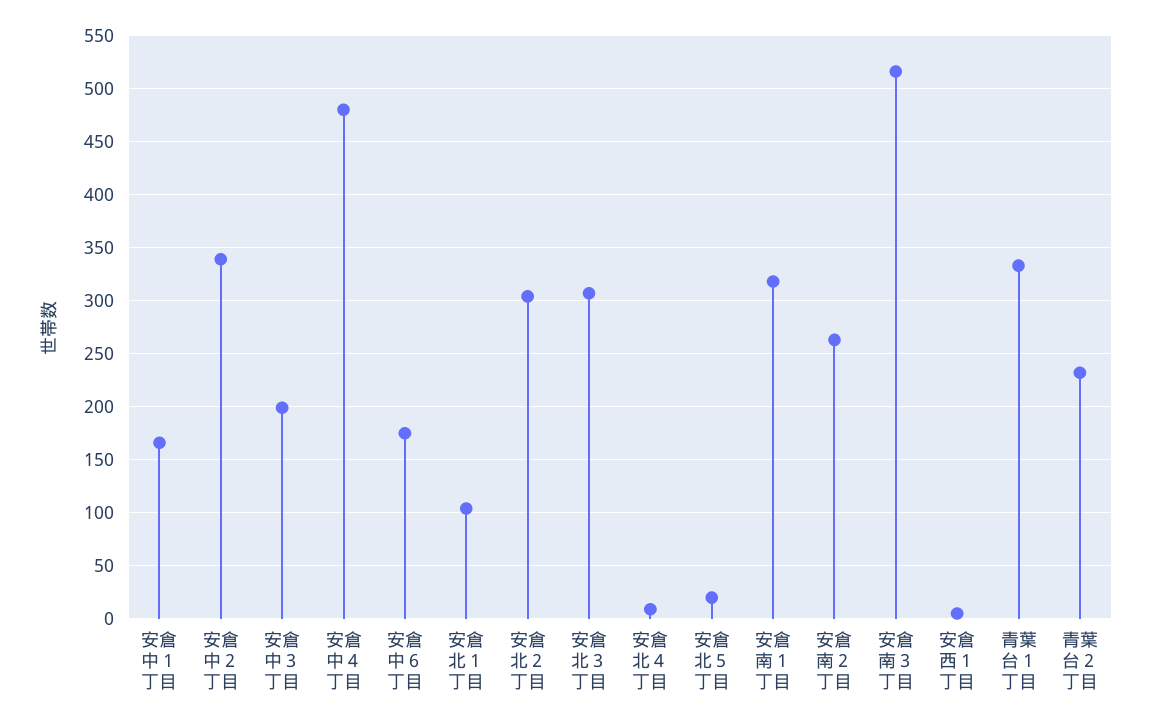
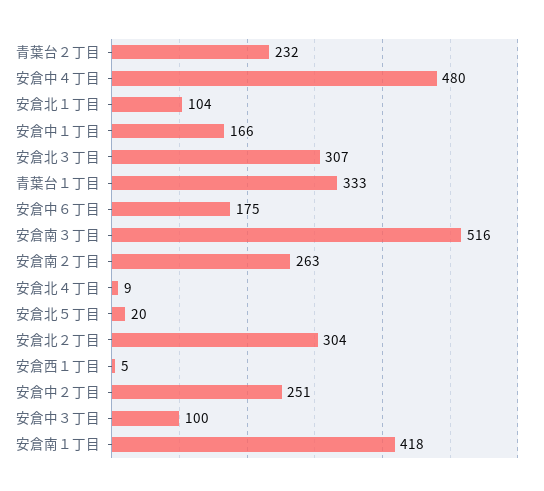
安倉中２丁目: 340 -> 251
安倉中３丁目: 200 -> 100
安倉南１丁目: 320 -> 418

